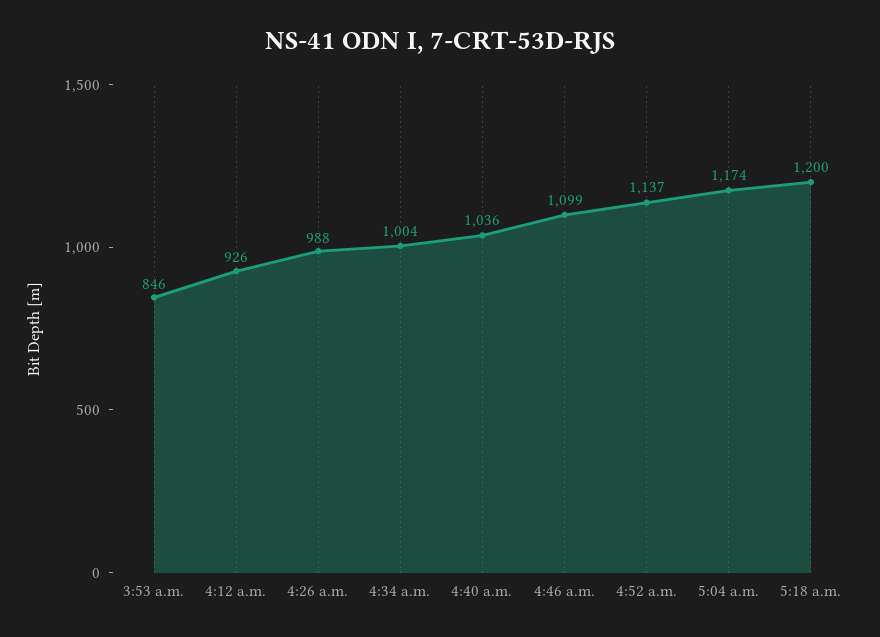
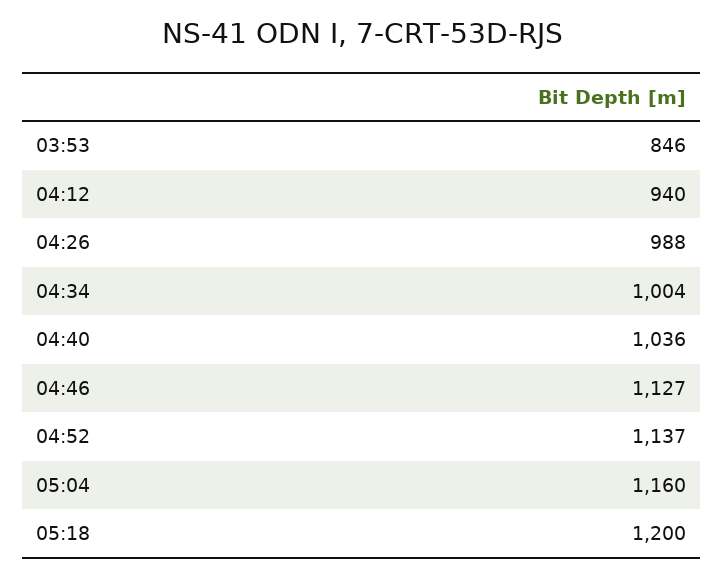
4:12 a.m.: 926 -> 940
4:46 a.m.: 1099 -> 1127
5:04 a.m.: 1174 -> 1160

